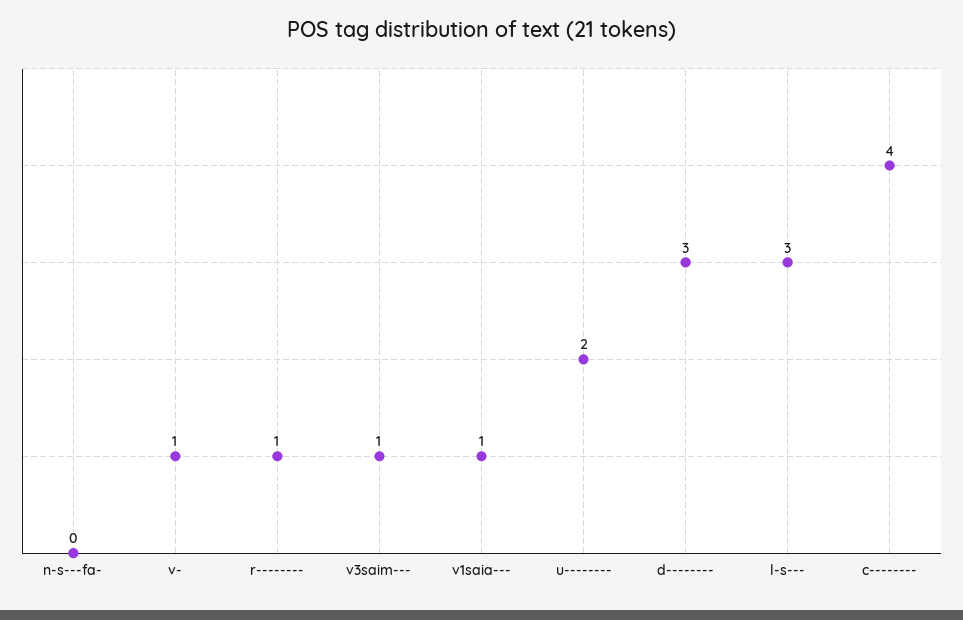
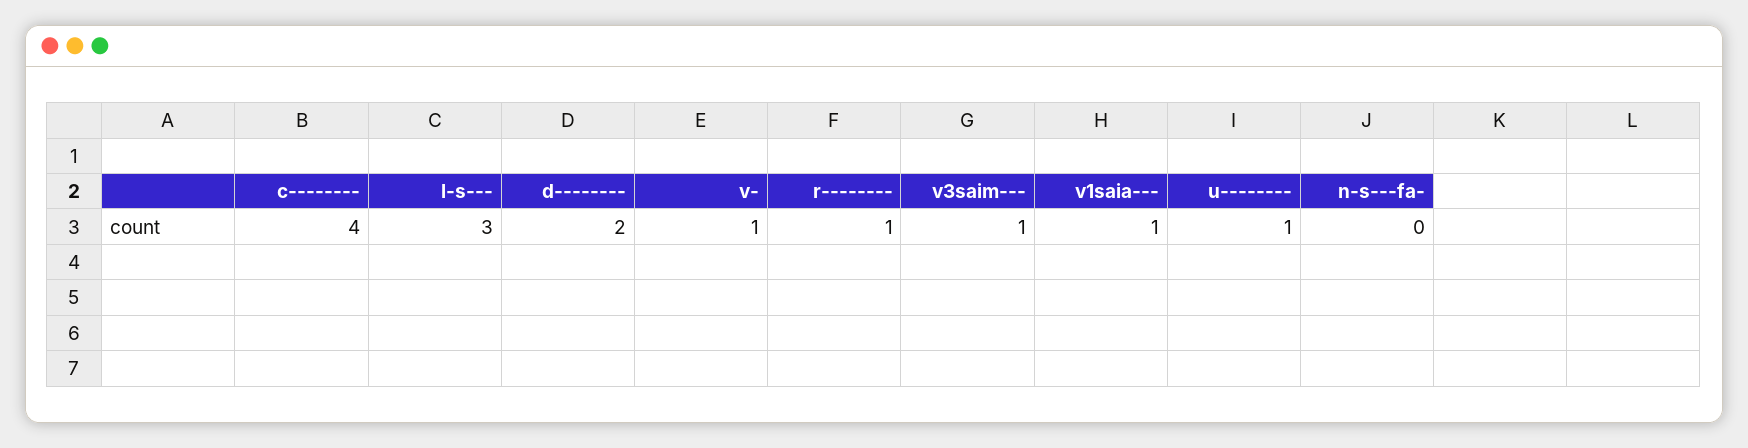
u--------: 2 -> 1
d--------: 3 -> 2

